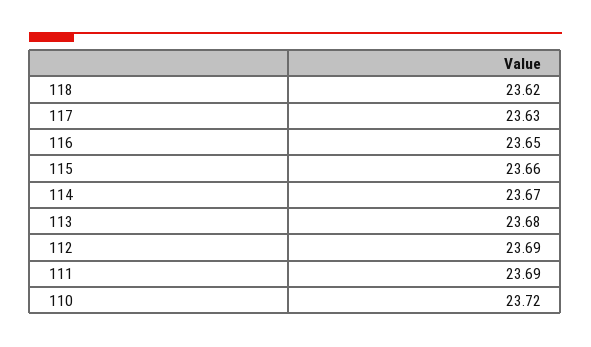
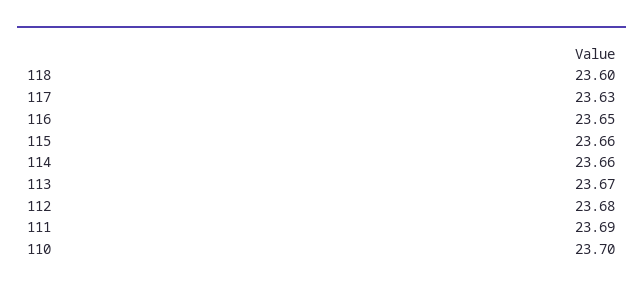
118: 23.62 -> 23.6
114: 23.67 -> 23.66
113: 23.68 -> 23.67
112: 23.69 -> 23.68
110: 23.72 -> 23.7

